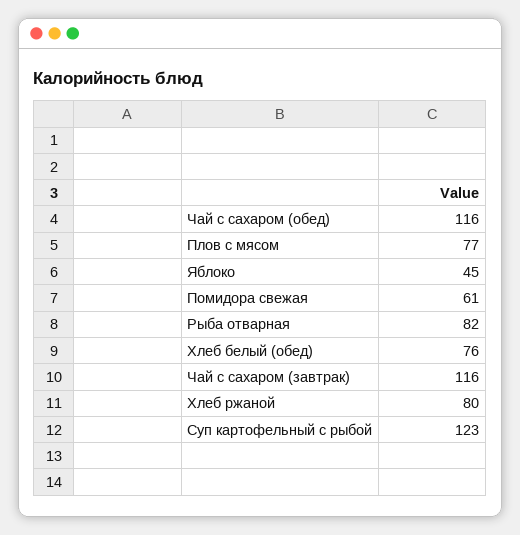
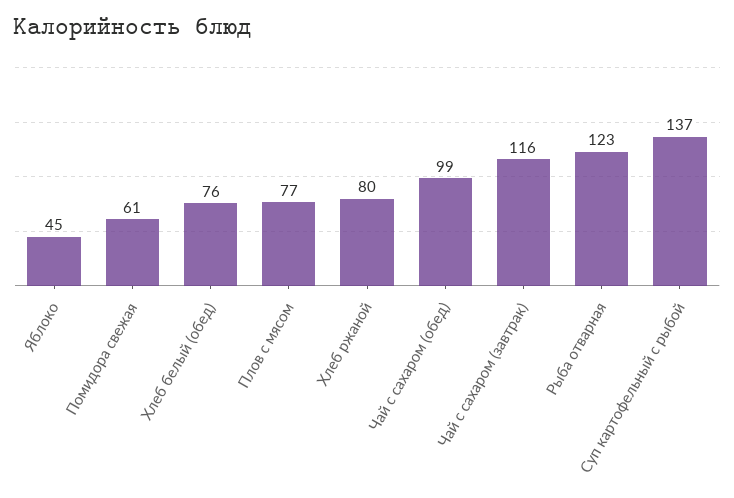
Чай с сахаром (обед): 116 -> 99
Рыба отварная: 82 -> 123
Суп картофельный с рыбой: 123 -> 137

